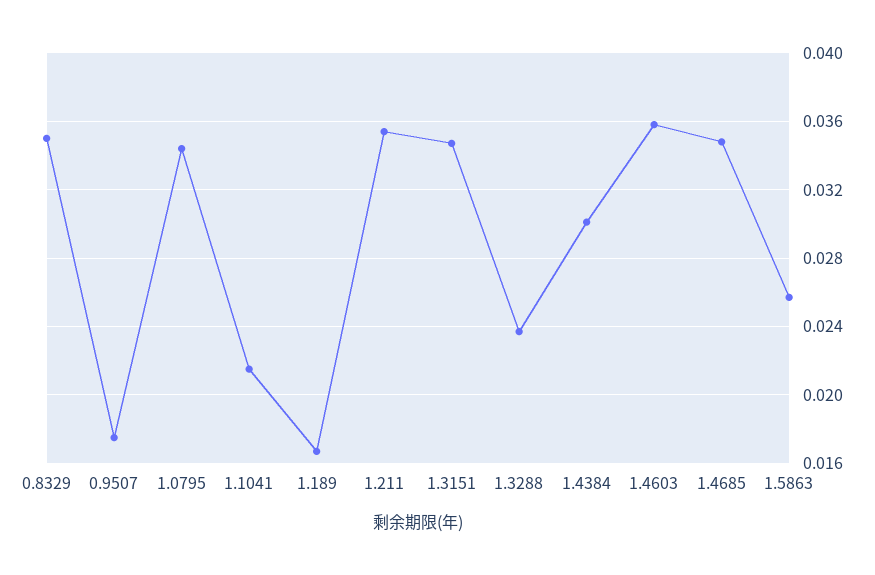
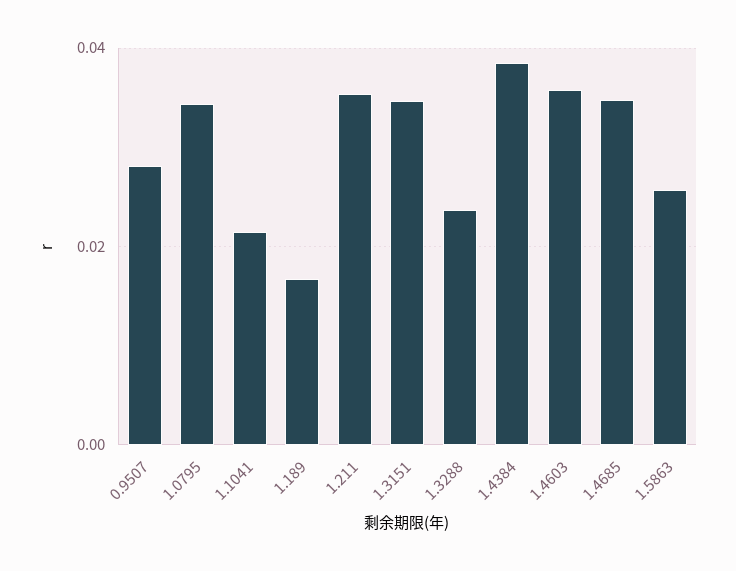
0.8329: 0.035 -> none
0.9507: 0.0175 -> 0.028
1.4384: 0.03 -> 0.038

